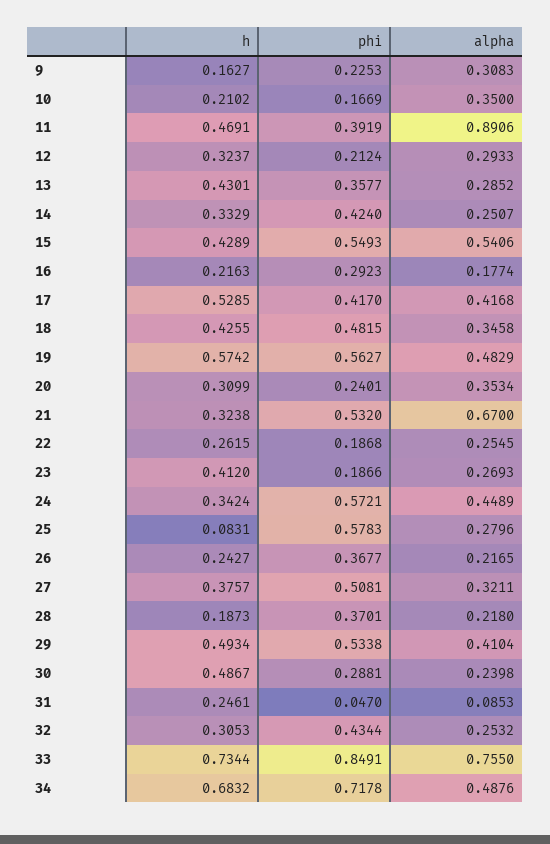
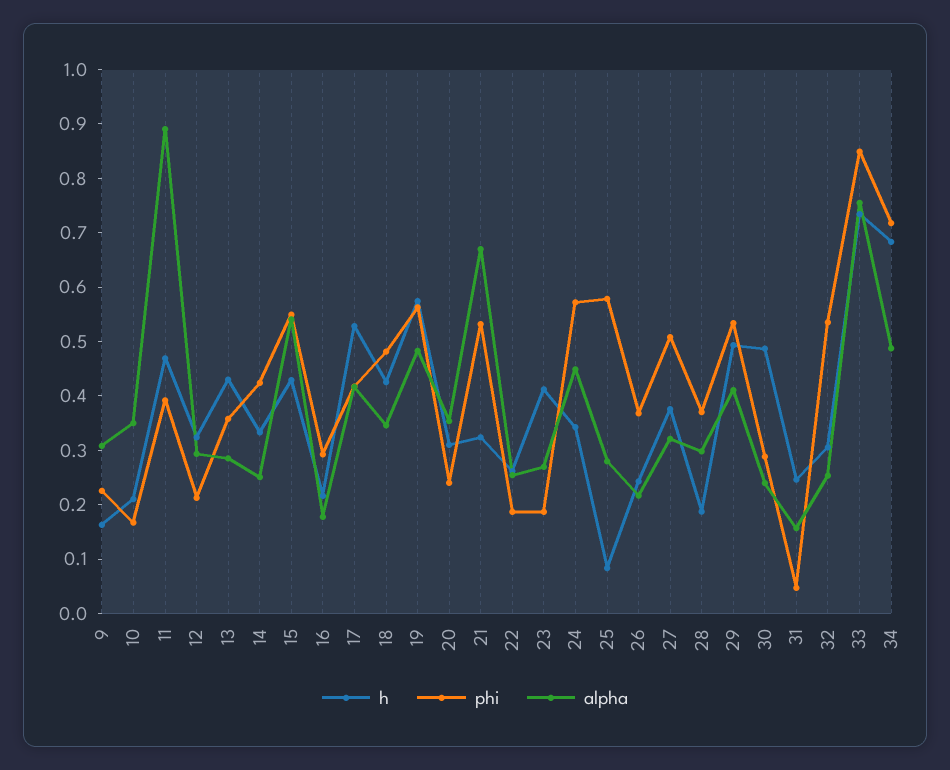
alpha, 28: 0.218 -> 0.3
alpha, 31: 0.0853 -> 0.16
phi, 32: 0.4344 -> 0.54

